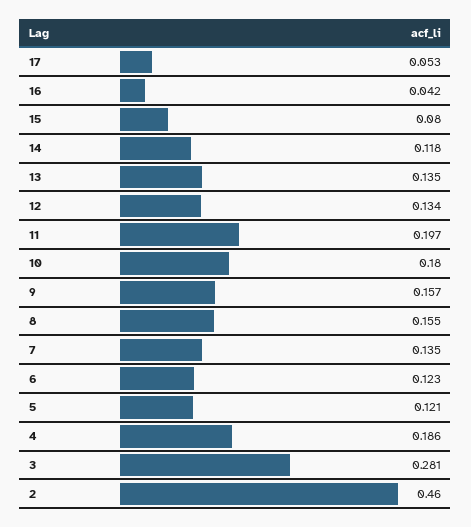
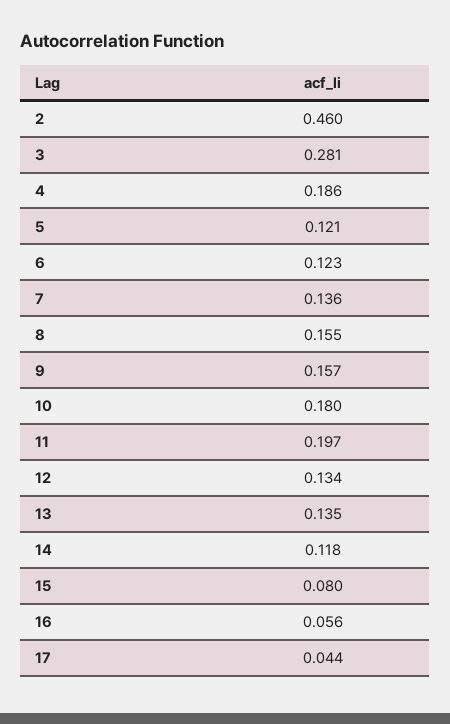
17: 0.053 -> 0.044
16: 0.042 -> 0.056
7: 0.135 -> 0.136

